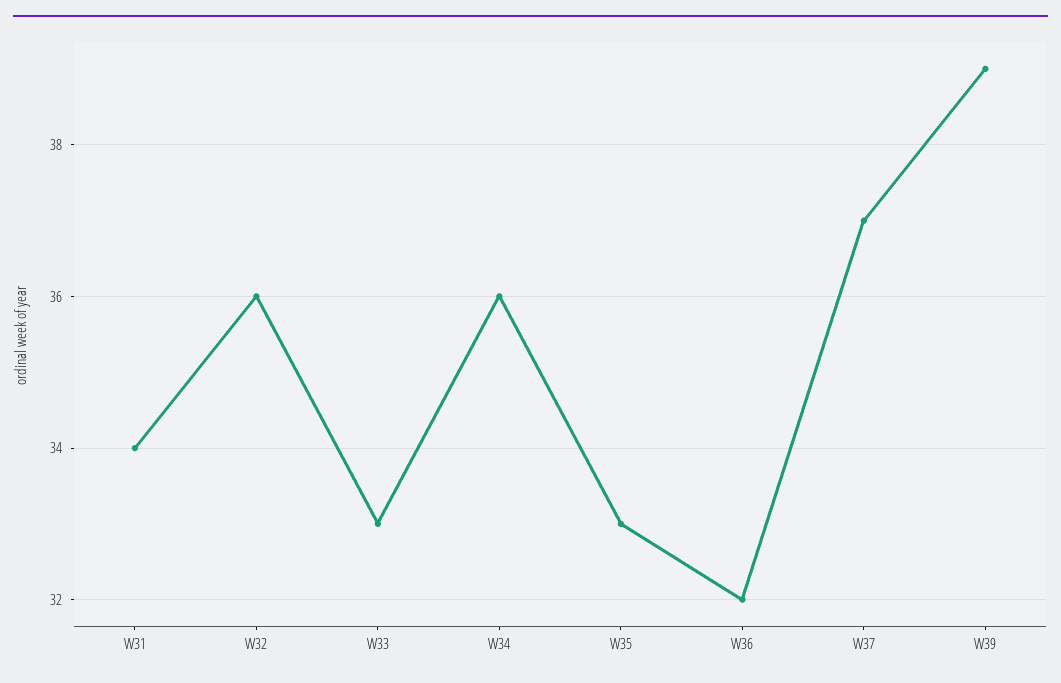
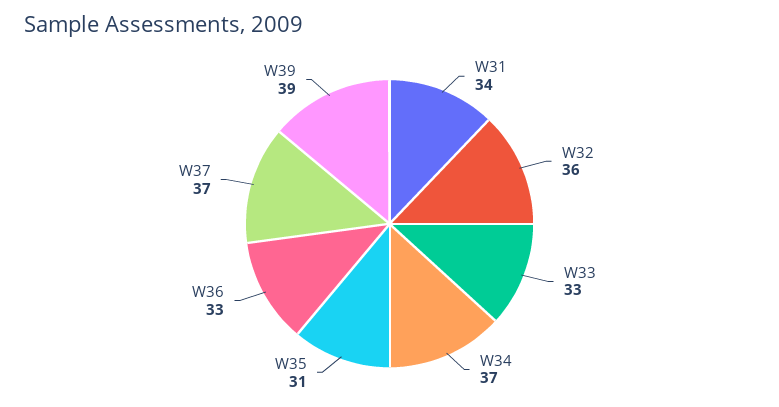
W34: 36 -> 37
W35: 33 -> 31
W36: 32 -> 33

